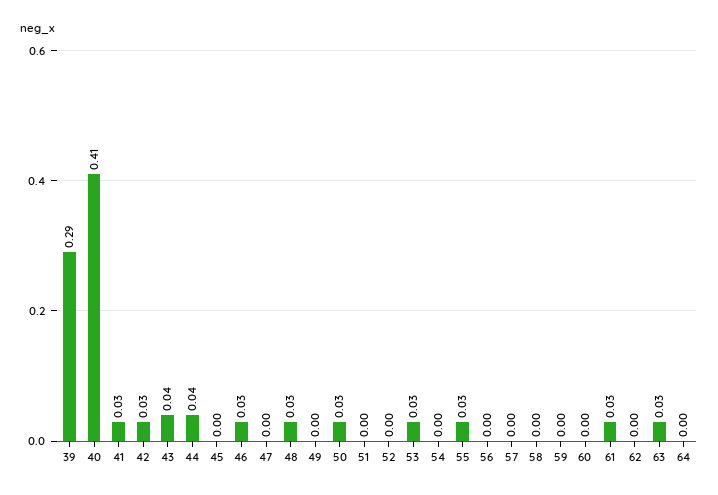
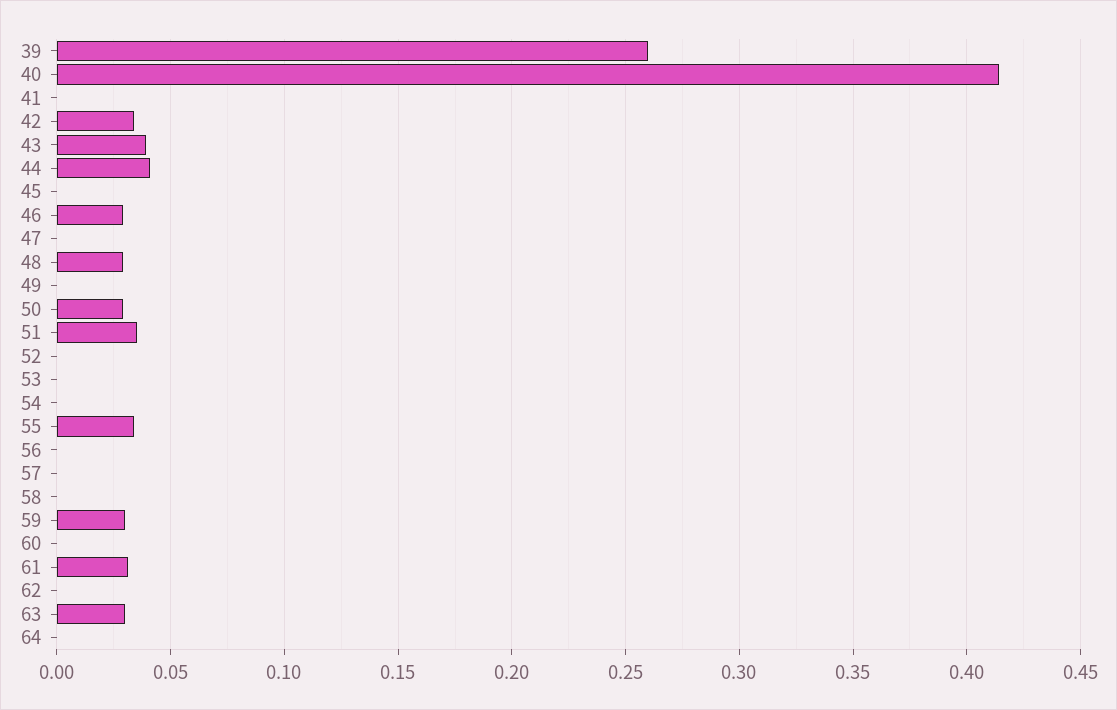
39: 0.29 -> 0.26
41: 0.03 -> 0
51: 0 -> 0.035
53: 0.03 -> 0
59: 0 -> 0.03

